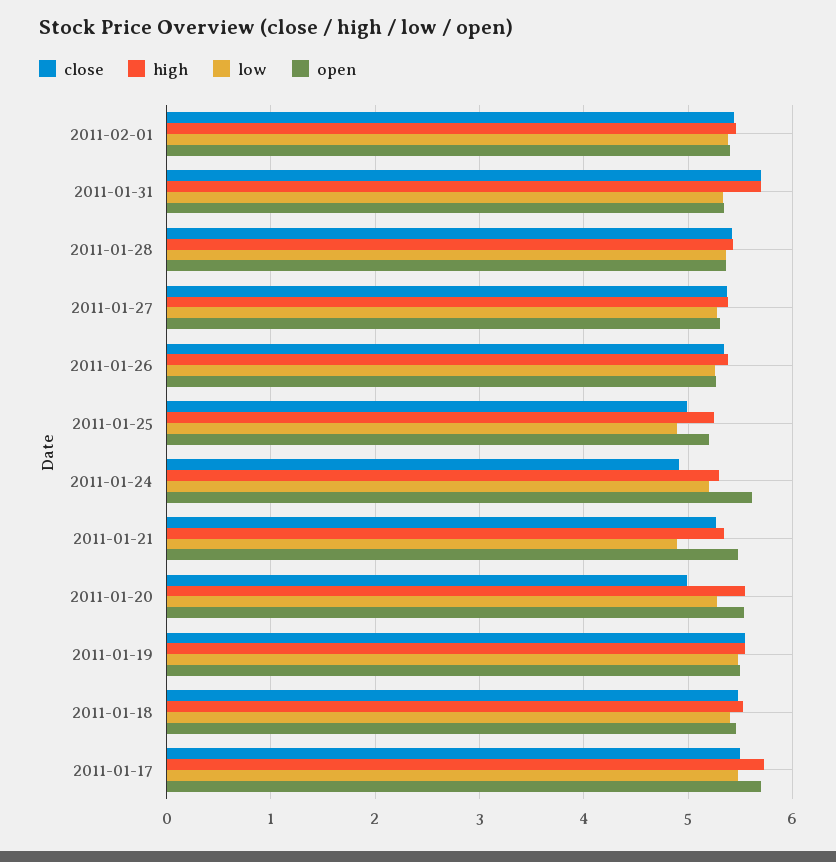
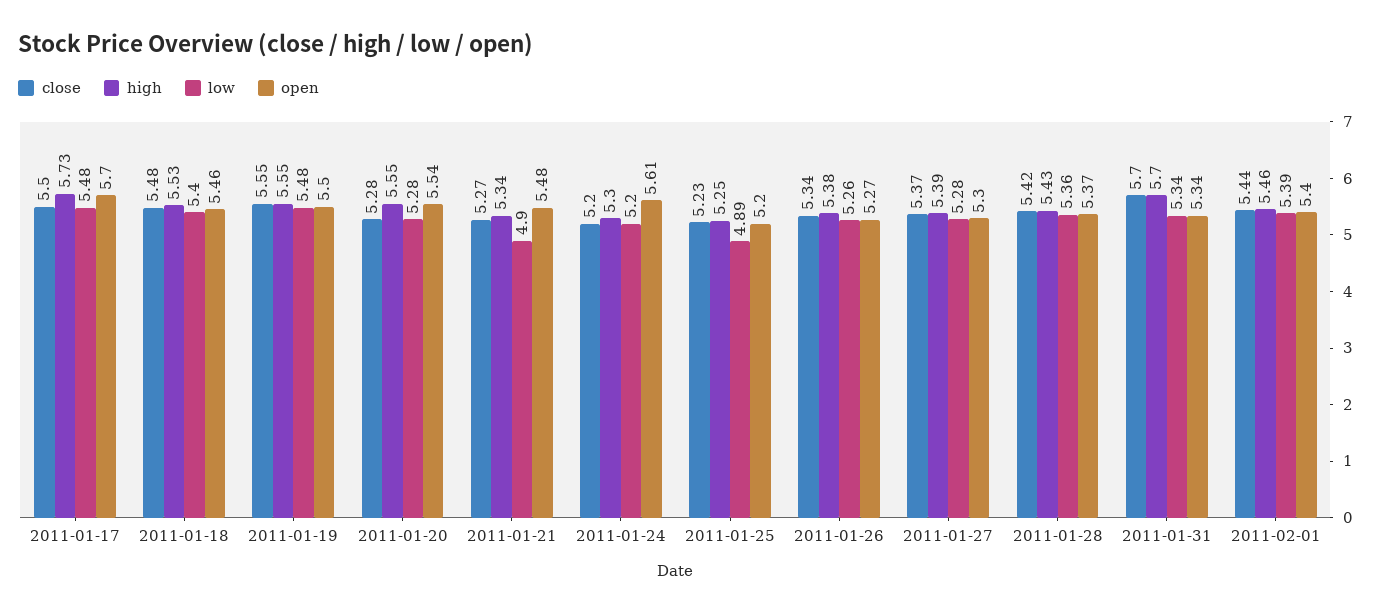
close, 2011-01-25: 5 -> 5.23
close, 2011-01-24: 4.9 -> 5.2
close, 2011-01-20: 5 -> 5.28

